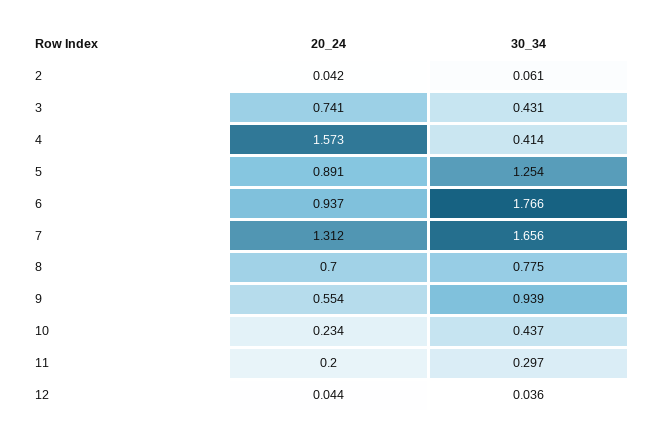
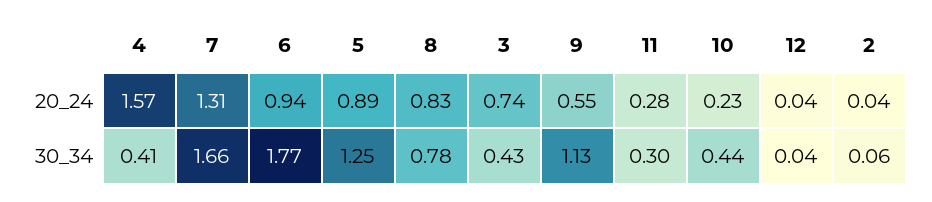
20_24, 8: 0.7 -> 0.83
30_34, 9: 0.939 -> 1.13
20_24, 11: 0.2 -> 0.28

